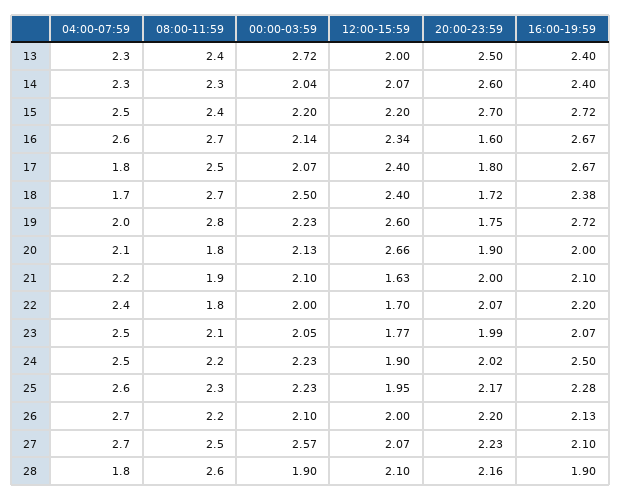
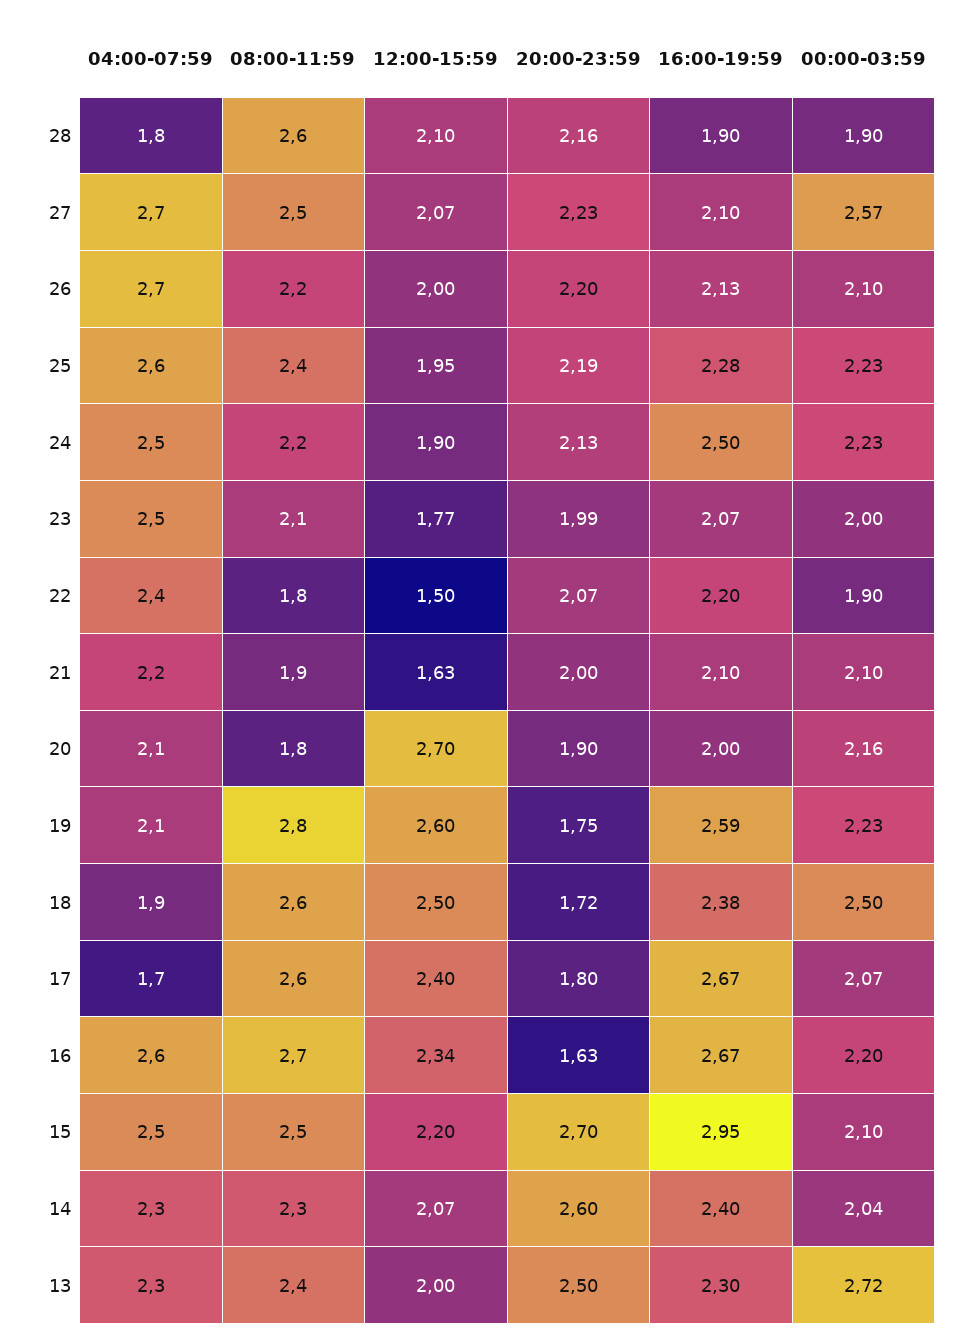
16:00-19:59, 13: 2.4 -> 2.3
08:00-11:59, 15: 2.4 -> 2.5
00:00-03:59, 15: 2.2 -> 2.1
16:00-19:59, 15: 2.72 -> 2.95
00:00-03:59, 16: 2.14 -> 2.2
20:00-23:59, 16: 1.6 -> 1.63
04:00-07:59, 17: 1.8 -> 1.7
08:00-11:59, 17: 2.5 -> 2.6
04:00-07:59, 18: 1.7 -> 1.9
08:00-11:59, 18: 2.7 -> 2.6
12:00-15:59, 18: 2.4 -> 2.5
04:00-07:59, 19: 2 -> 2.1
16:00-19:59, 19: 2.72 -> 2.59
00:00-03:59, 20: 2.13 -> 2.16
12:00-15:59, 20: 2.66 -> 2.7
00:00-03:59, 22: 2 -> 1.9
12:00-15:59, 22: 1.7 -> 1.5
00:00-03:59, 23: 2.05 -> 2
20:00-23:59, 24: 2.02 -> 2.13
08:00-11:59, 25: 2.3 -> 2.4
20:00-23:59, 25: 2.17 -> 2.19

